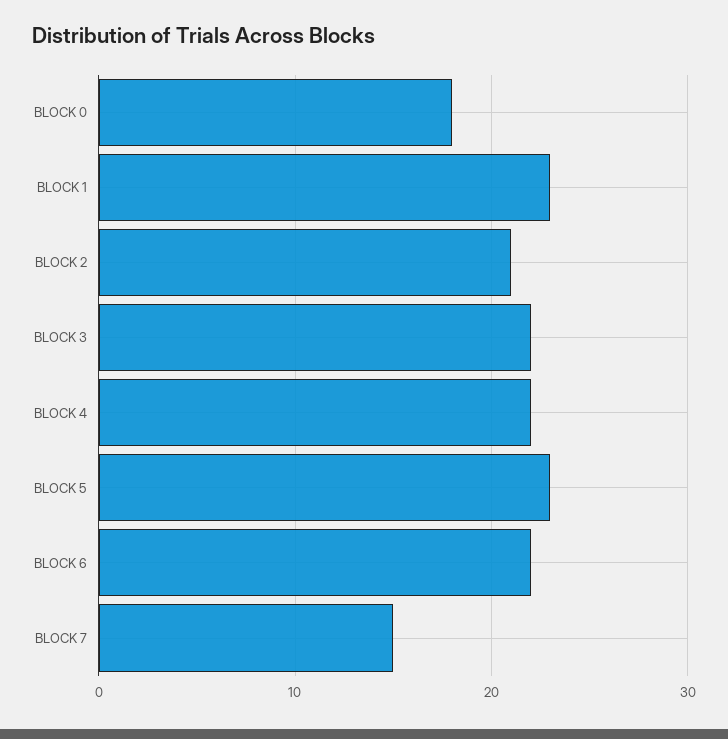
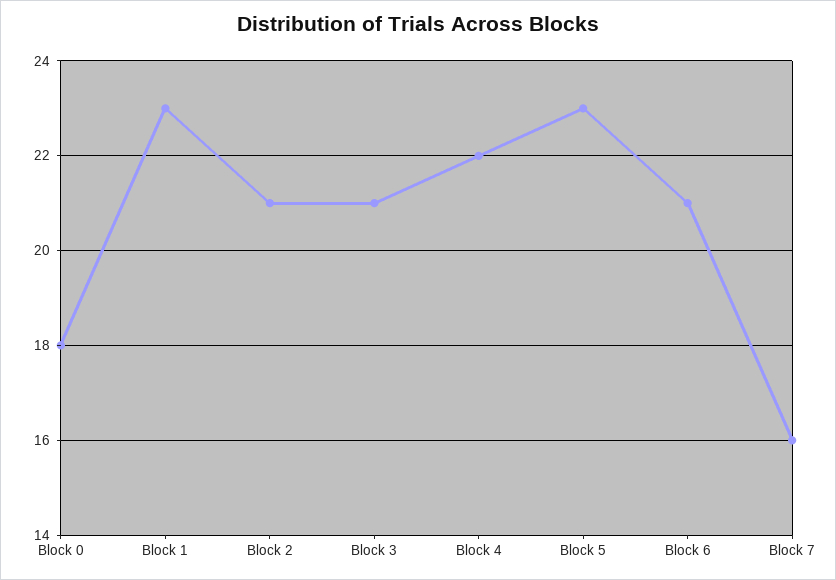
BLOCK 3: 22 -> 21
BLOCK 6: 22 -> 21
BLOCK 7: 15 -> 16

